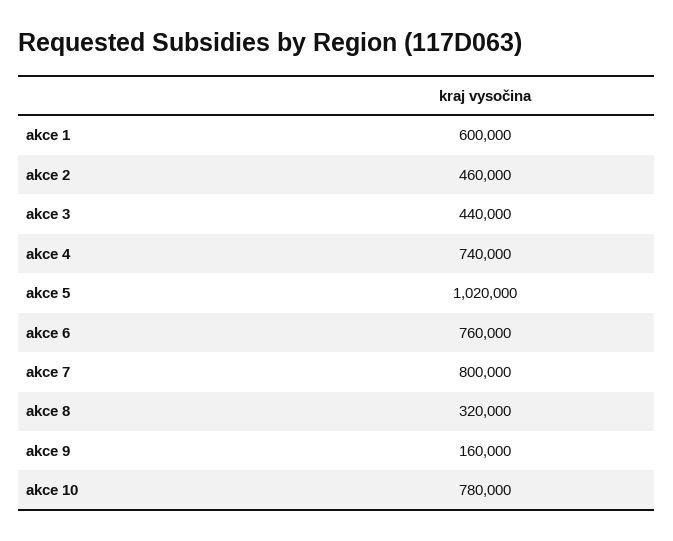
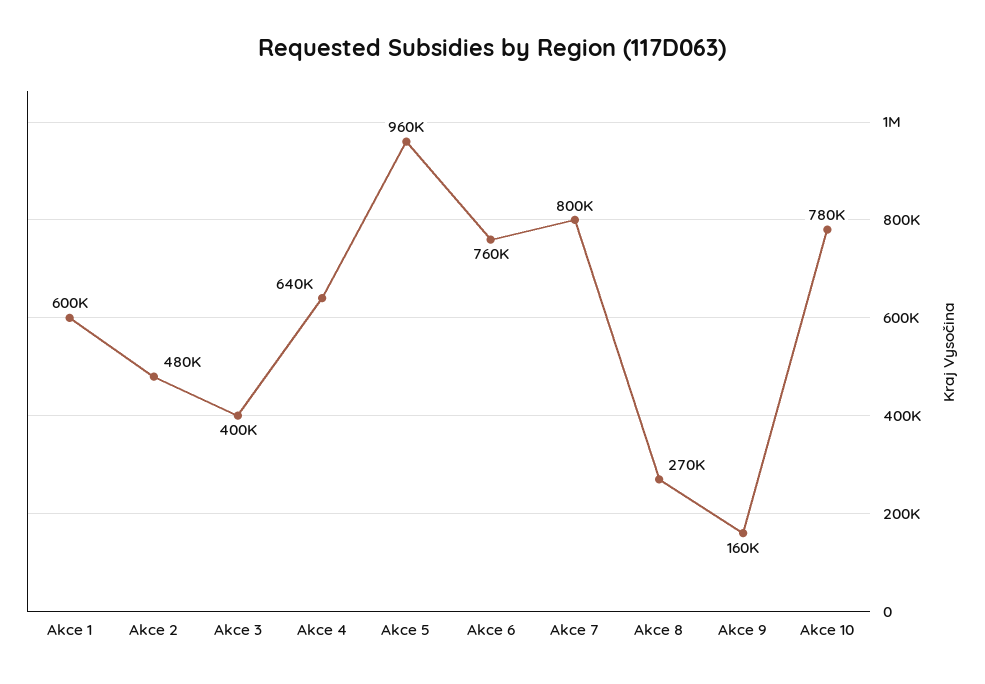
akce 2: 460000 -> 480000
akce 3: 440000 -> 400000
akce 4: 740000 -> 640000
akce 5: 1020000 -> 960000
akce 8: 320000 -> 270000

